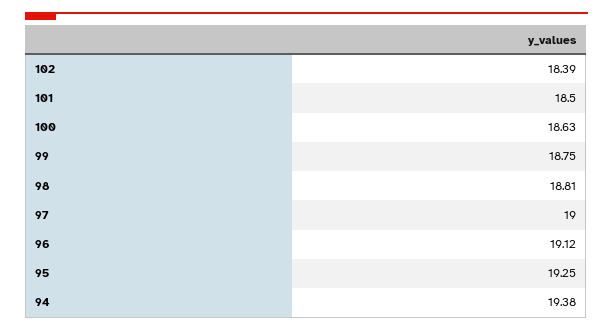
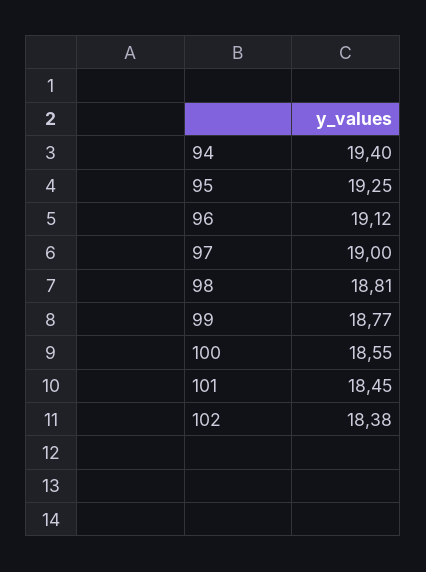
102: 18.39 -> 18.38
101: 18.5 -> 18.45
100: 18.63 -> 18.55
99: 18.75 -> 18.77
94: 19.38 -> 19.4

